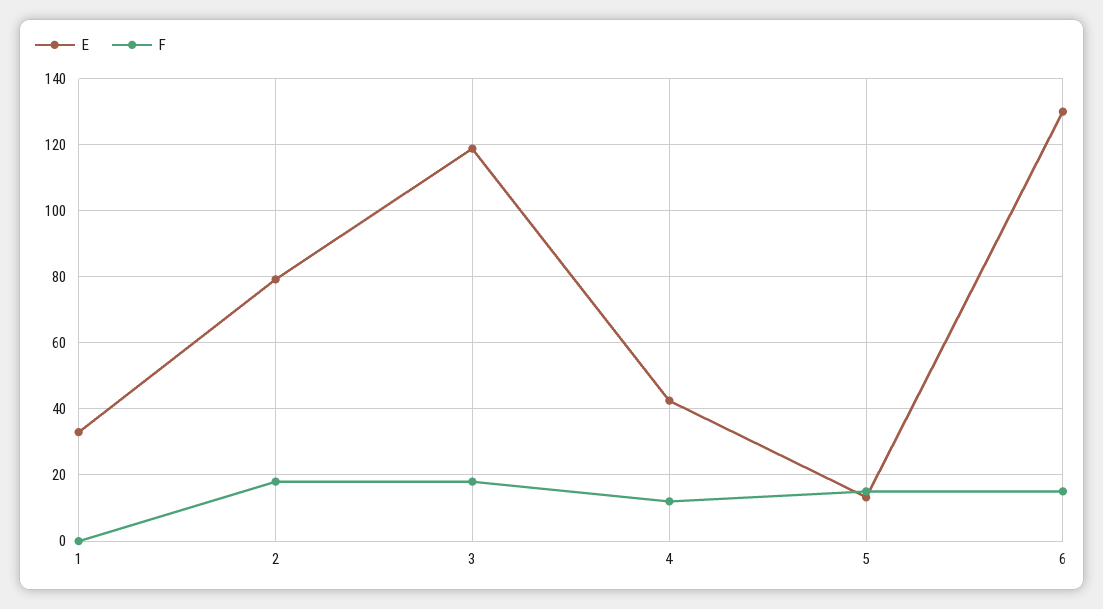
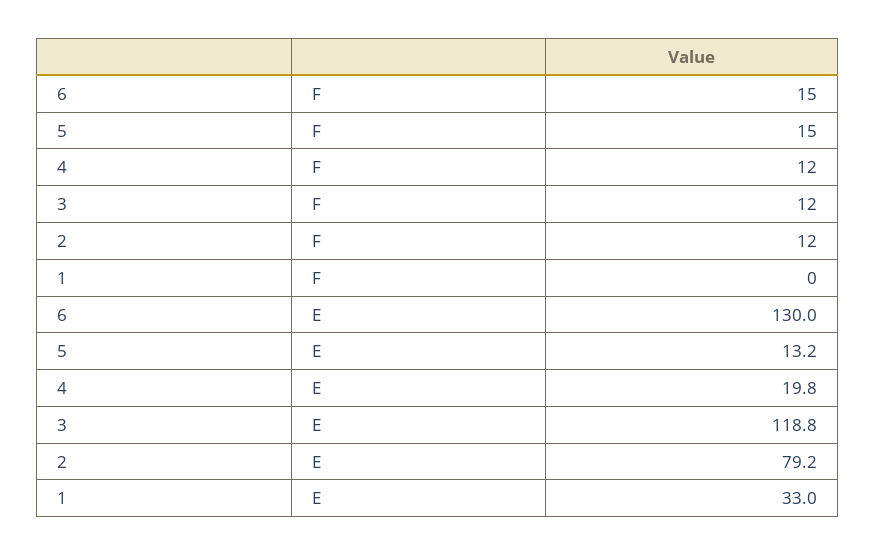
F, 2: 18 -> 12
F, 3: 18 -> 12
E, 4: 42 -> 19.8

